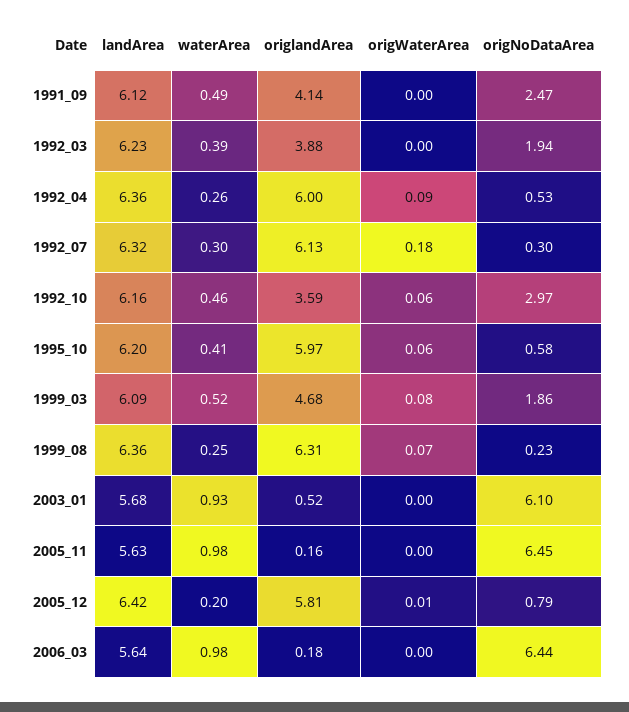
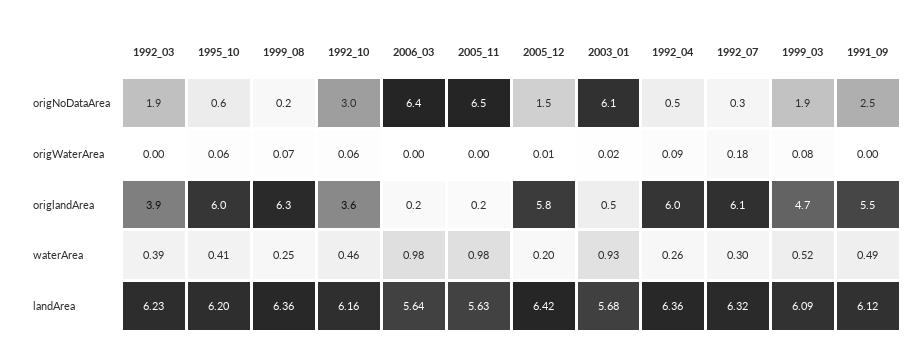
origlandArea, 1991_09: 4.14 -> 5.5
origWaterArea, 2003_01: 0 -> 0.02
origNoDataArea, 2005_12: 0.79 -> 1.5

